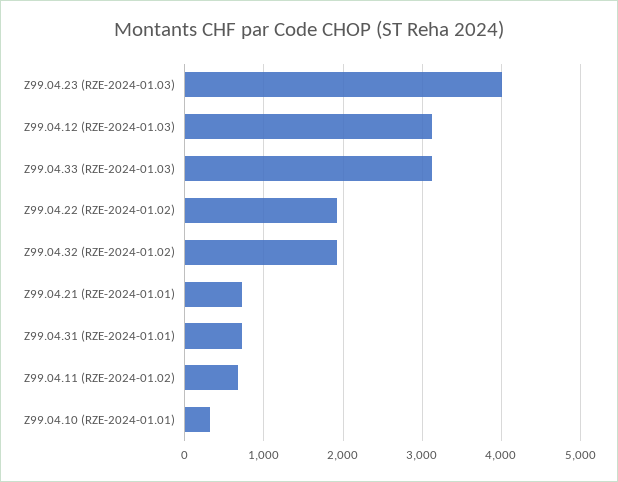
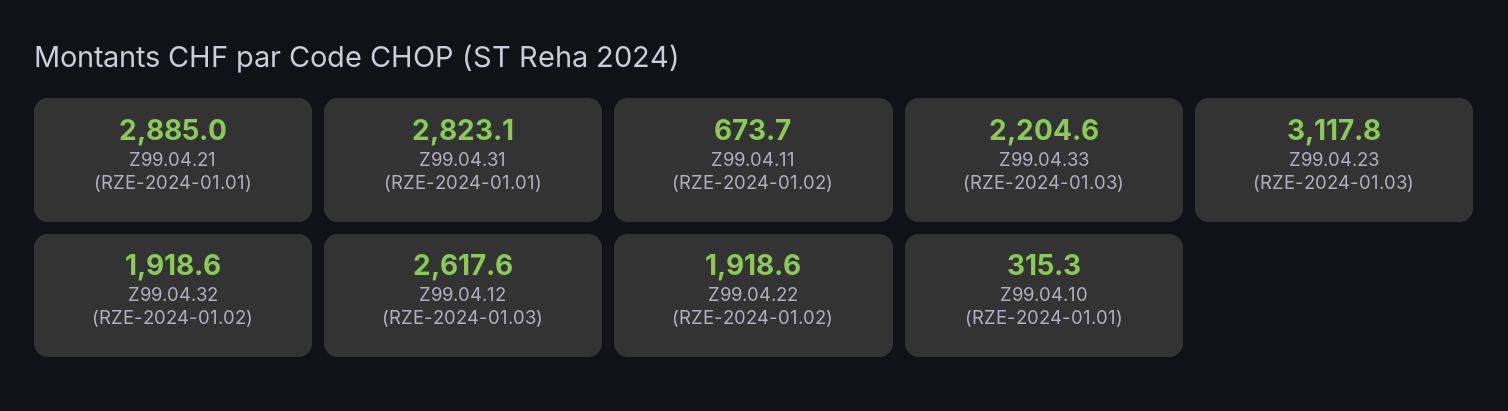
Z99.04.23 (RZE-2024-01.03): 4000 -> 3117.8
Z99.04.12 (RZE-2024-01.03): 3100 -> 2617.6
Z99.04.33 (RZE-2024-01.03): 3100 -> 2204.6
Z99.04.21 (RZE-2024-01.01): 700 -> 2885
Z99.04.31 (RZE-2024-01.01): 700 -> 2823.1

